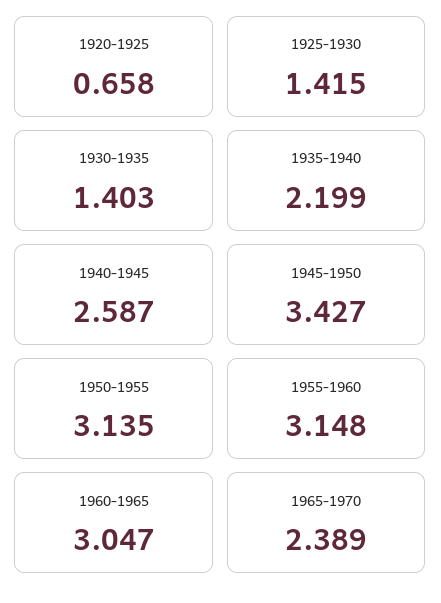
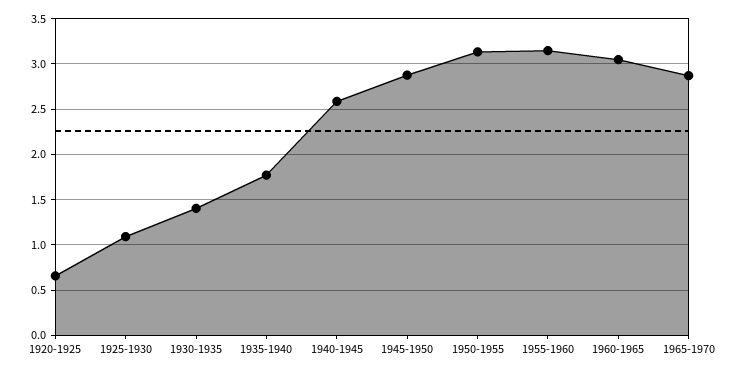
1925-1930: 1.415 -> 1.1
1935-1940: 2.199 -> 1.8
1945-1950: 3.427 -> 2.9
1965-1970: 2.389 -> 2.9

